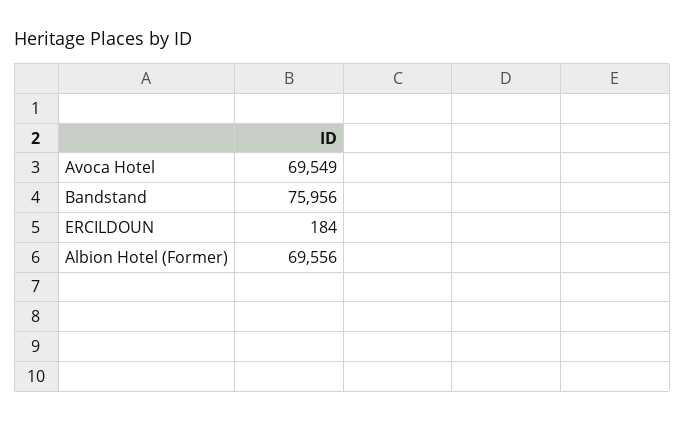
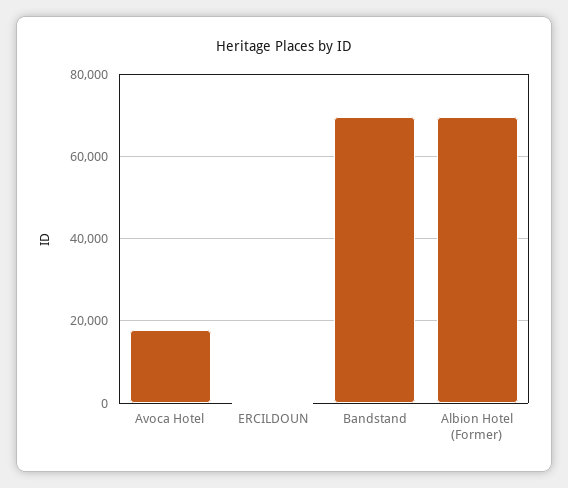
Avoca Hotel: 69549 -> 18000
Bandstand: 75956 -> 70000

